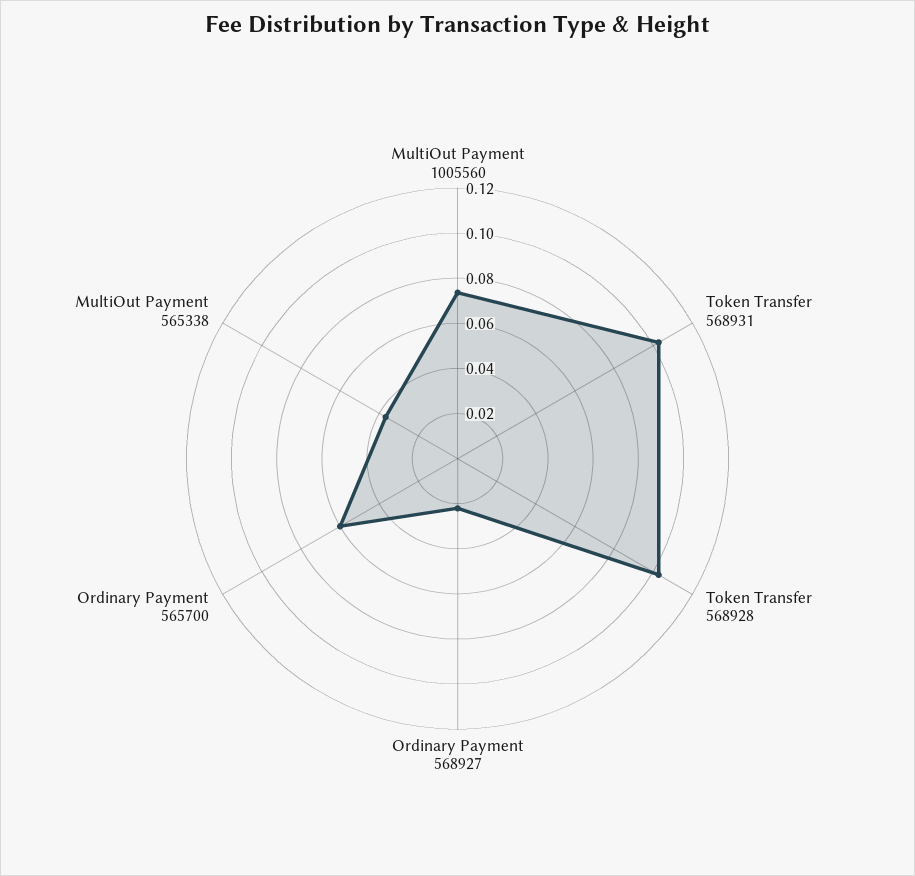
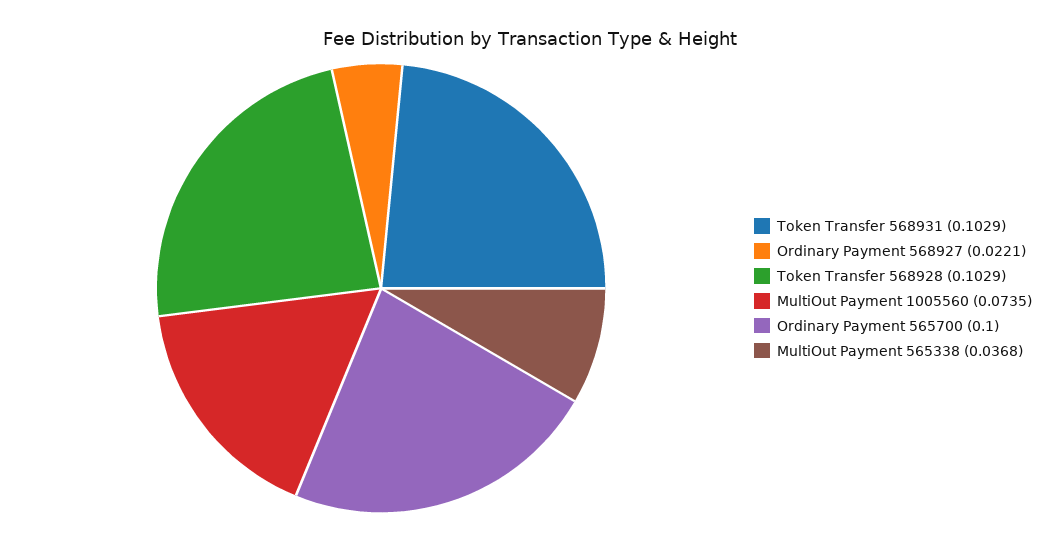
Ordinary Payment 565700: 0.06 -> 0.1

